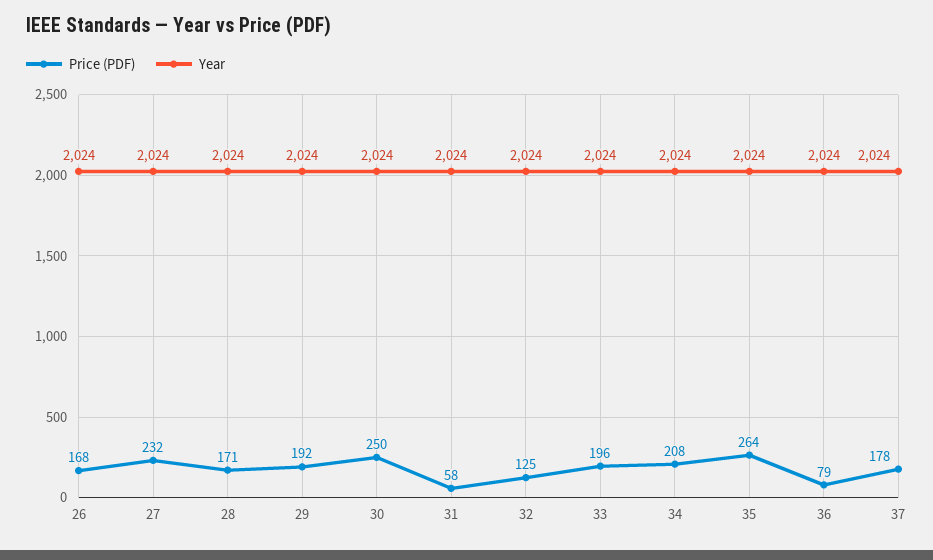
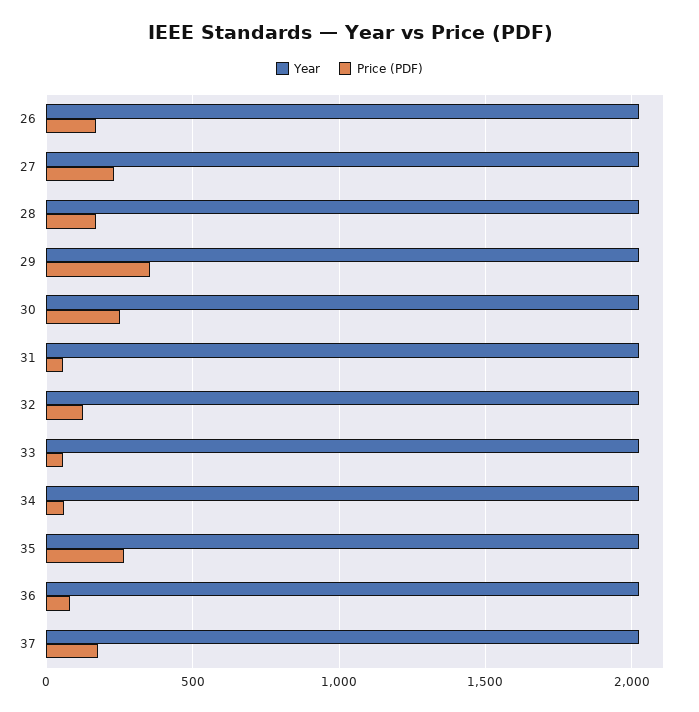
Price (PDF), 29: 192 -> 350
Price (PDF), 33: 196 -> 50
Price (PDF), 34: 208 -> 50

